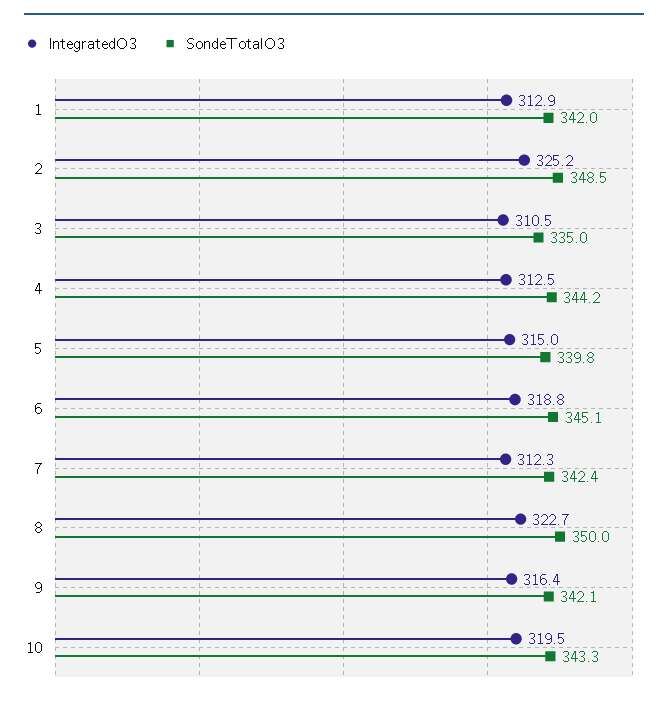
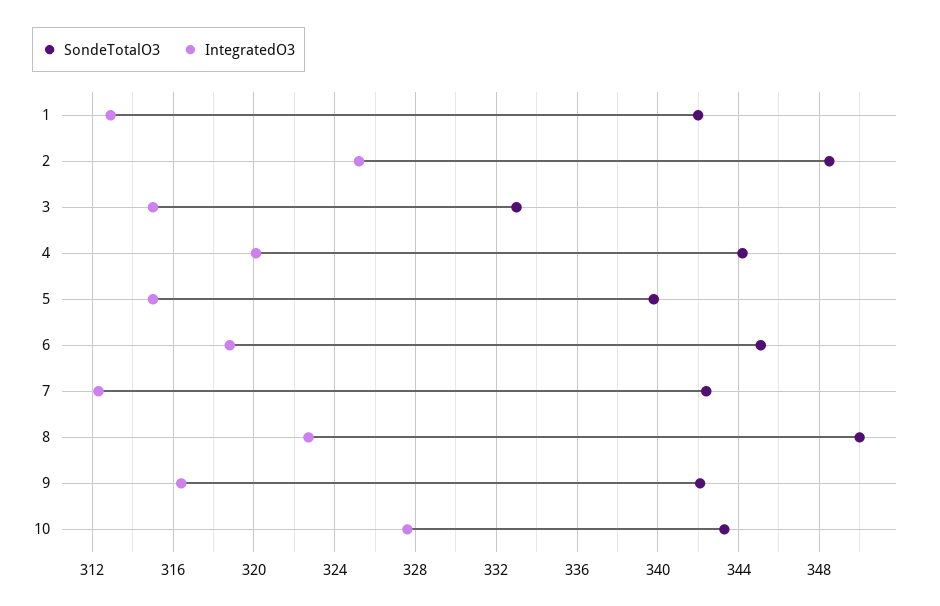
IntegratedO3, 3: 310.5 -> 315
SondeTotalO3, 3: 335 -> 333
IntegratedO3, 4: 312.5 -> 320
IntegratedO3, 10: 319.5 -> 327.5

